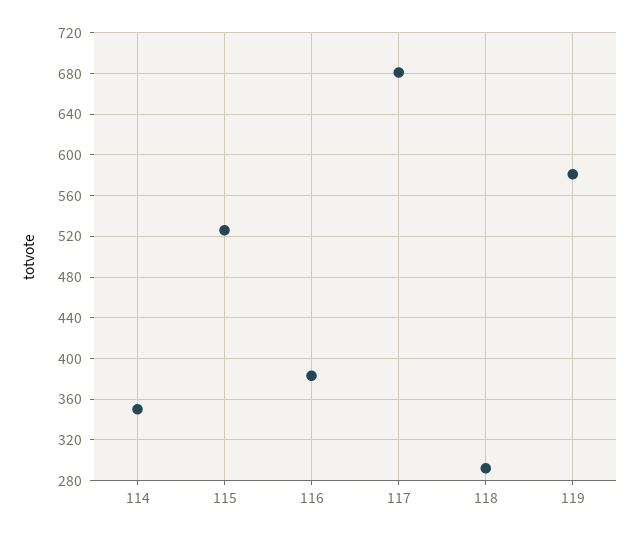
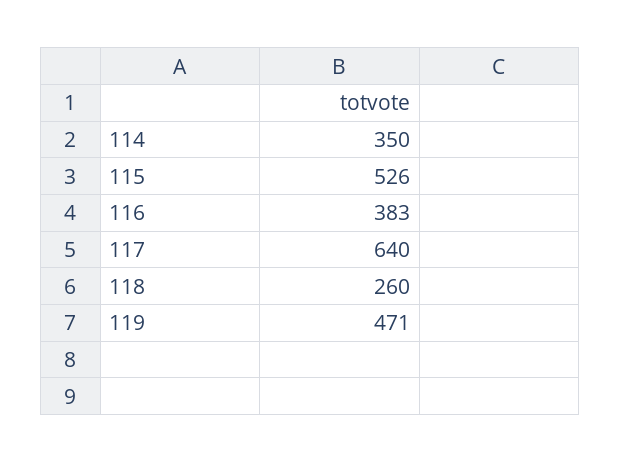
117: 680 -> 640
118: 290 -> 260
119: 580 -> 471

